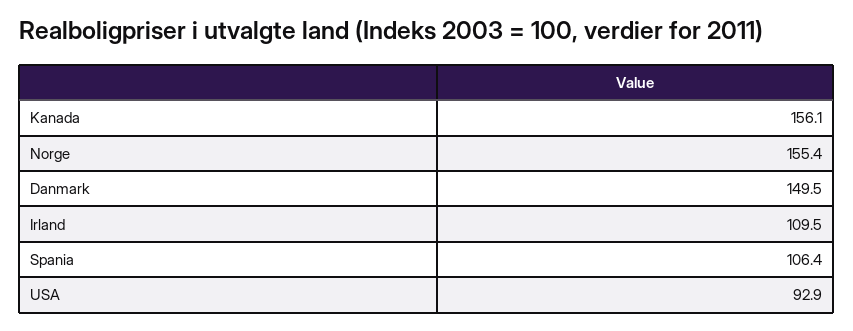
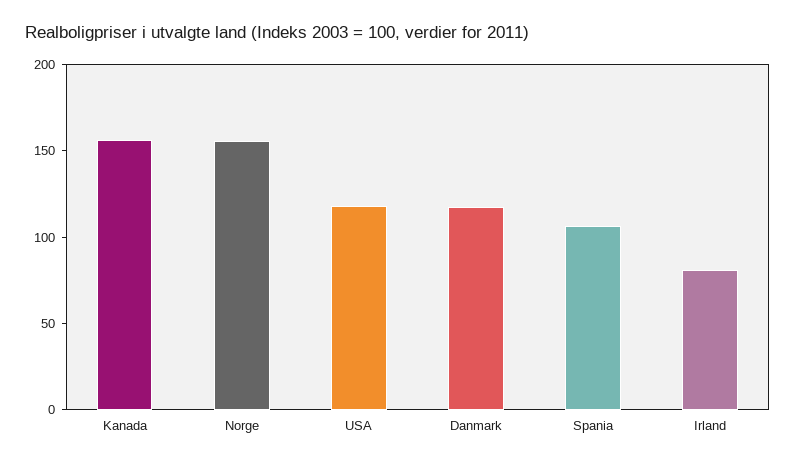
Danmark: 149.5 -> 120
Irland: 109.5 -> 80
USA: 92.9 -> 120

